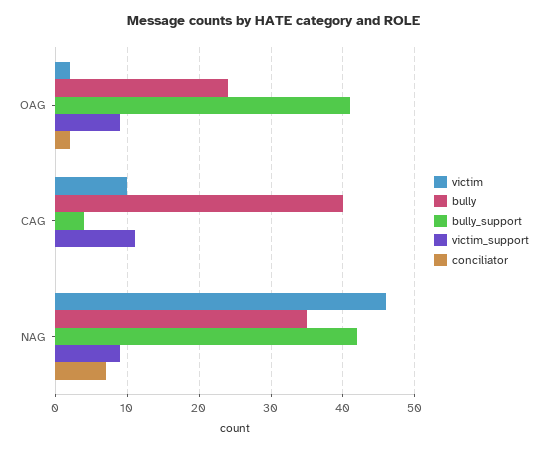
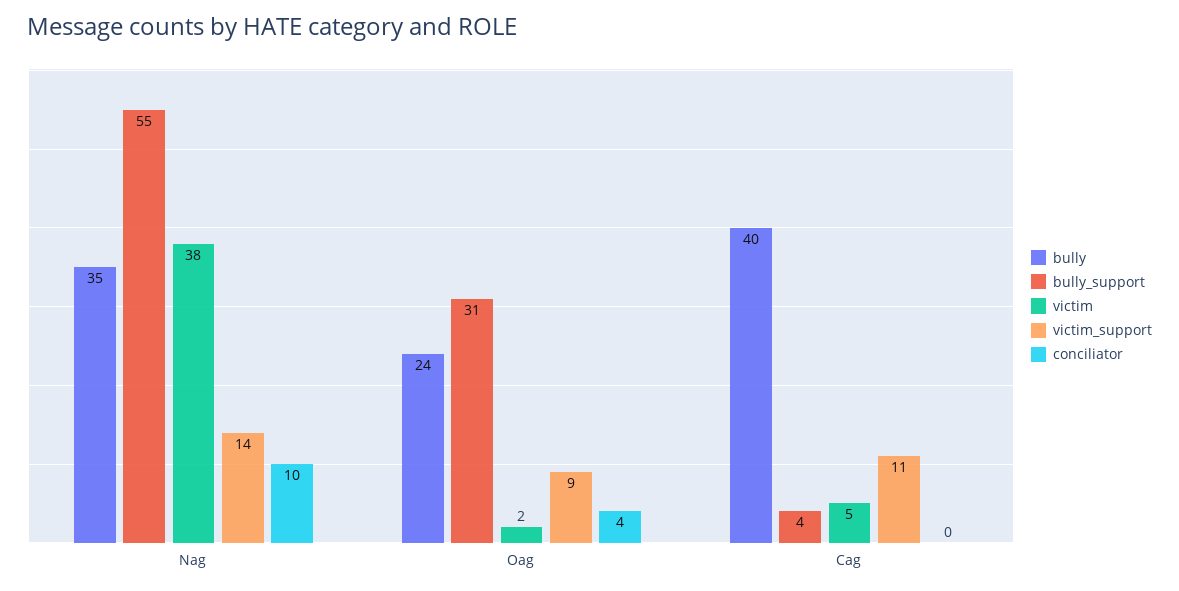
bully_support, OAG: 41 -> 31
conciliator, OAG: 2 -> 4
victim, CAG: 10 -> 5
victim, NAG: 46 -> 38
bully_support, NAG: 42 -> 55
victim_support, NAG: 9 -> 14
conciliator, NAG: 7 -> 10

